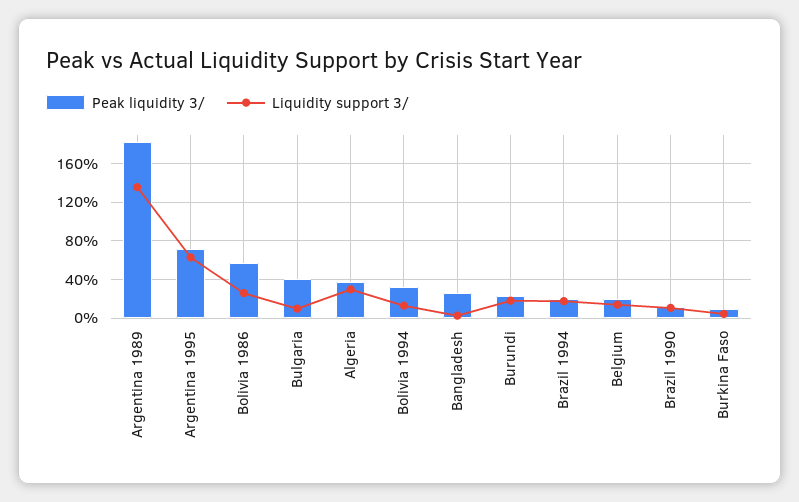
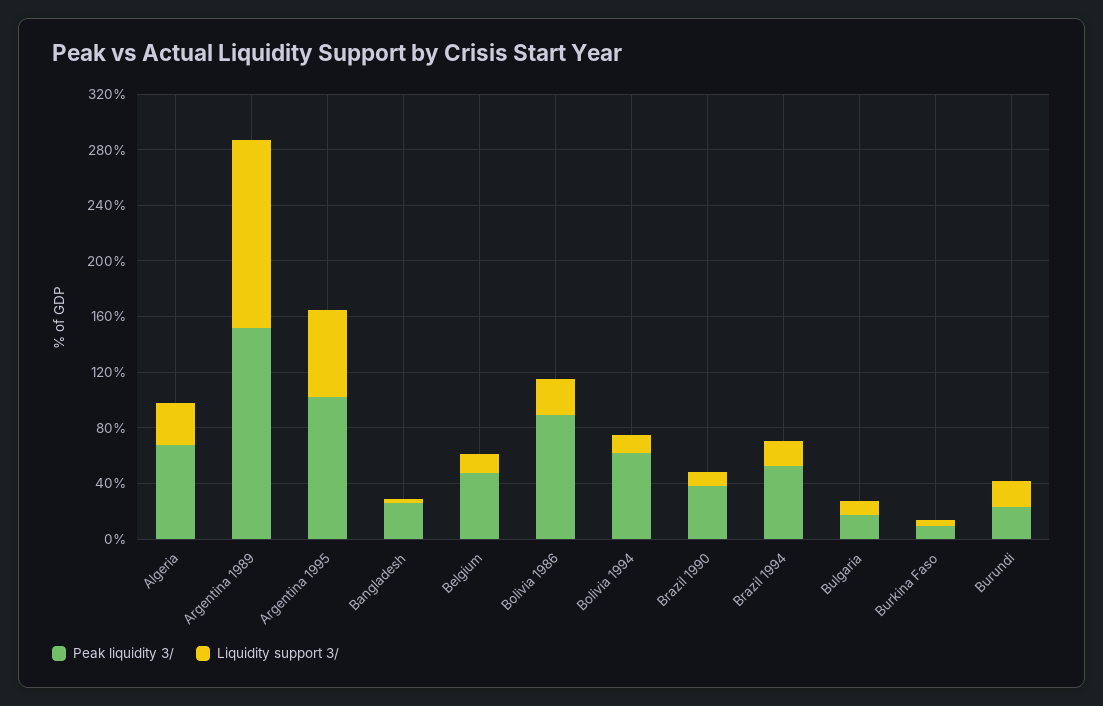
Peak liquidity 3/, Argentina 1989: 180 -> 150
Peak liquidity 3/, Argentina 1995: 70 -> 100
Peak liquidity 3/, Bolivia 1986: 60 -> 90
Peak liquidity 3/, Bulgaria: 40 -> 20
Peak liquidity 3/, Algeria: 40 -> 70
Peak liquidity 3/, Bolivia 1994: 30 -> 60
Peak liquidity 3/, Brazil 1994: 20 -> 50
Peak liquidity 3/, Belgium: 20 -> 50
Peak liquidity 3/, Brazil 1990: 10 -> 40

